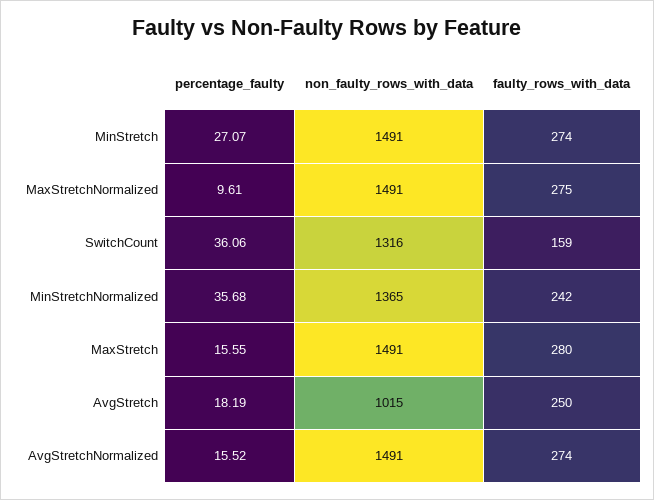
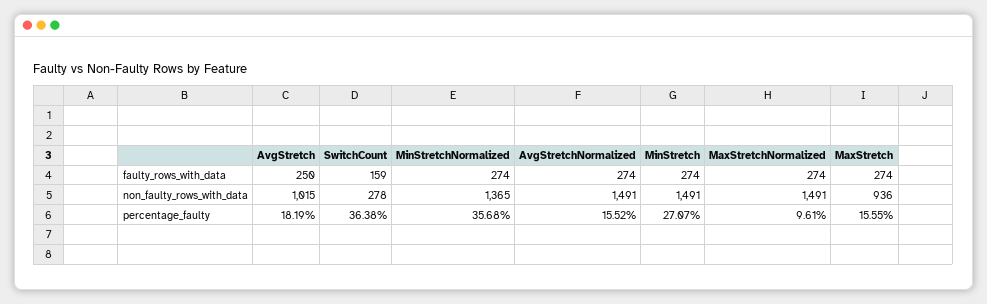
faulty_rows_with_data, MaxStretchNormalized: 275 -> 274
percentage_faulty, SwitchCount: 36.06 -> 36.38
non_faulty_rows_with_data, SwitchCount: 1316 -> 278
faulty_rows_with_data, MinStretchNormalized: 242 -> 274
non_faulty_rows_with_data, MaxStretch: 1491 -> 936
faulty_rows_with_data, MaxStretch: 280 -> 274

